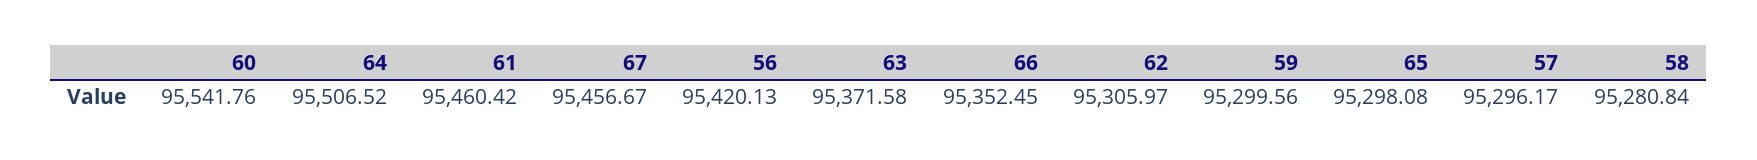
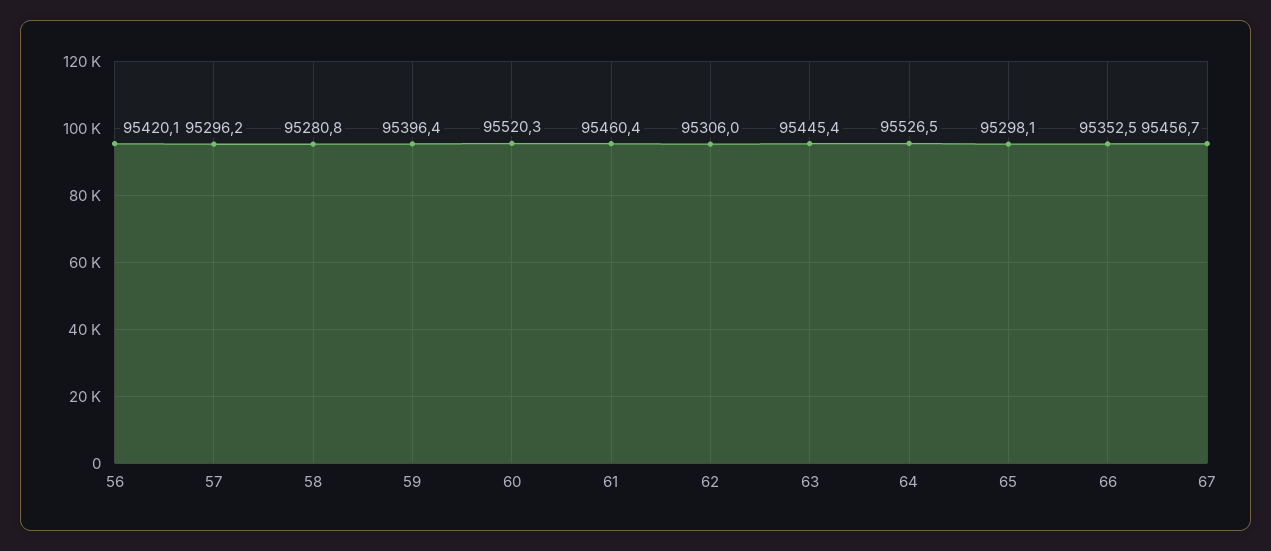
60: 95541.76 -> 95520.3
64: 95506.52 -> 95526.5
63: 95371.58 -> 95445.4
59: 95299.56 -> 95396.4

